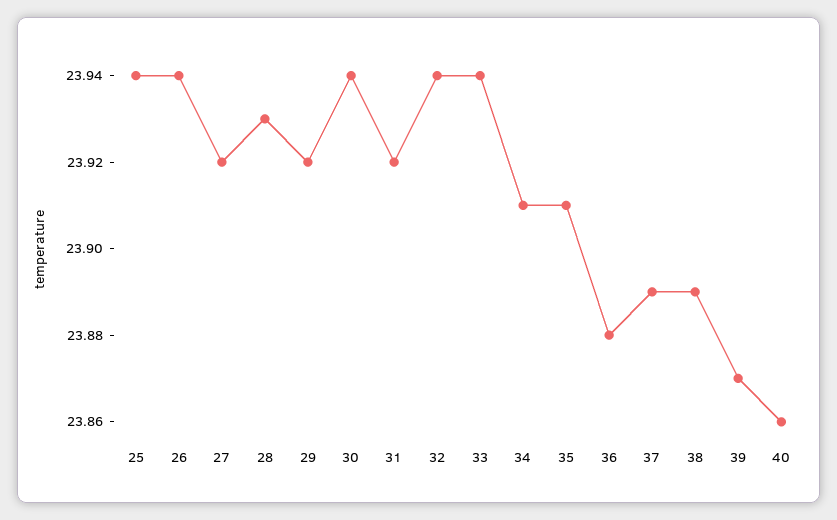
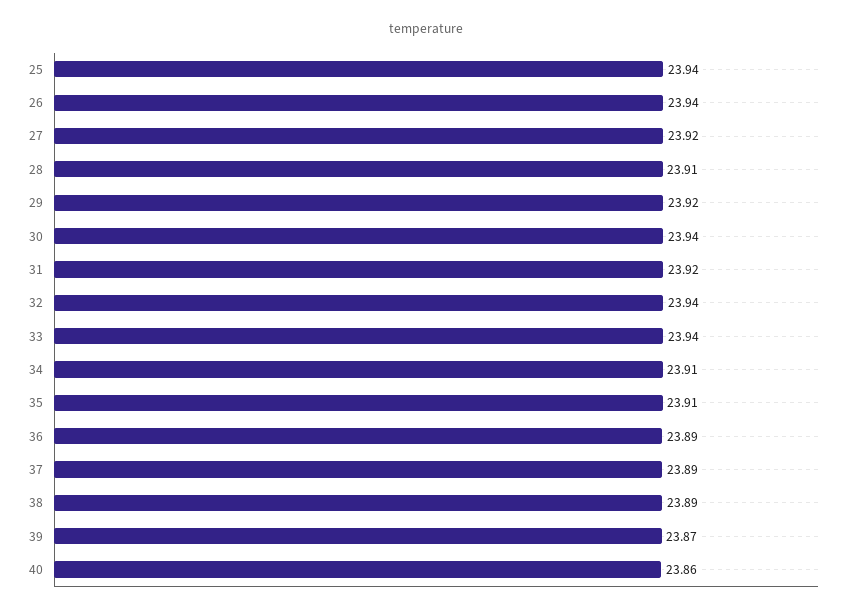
28: 23.93 -> 23.91
36: 23.88 -> 23.89

